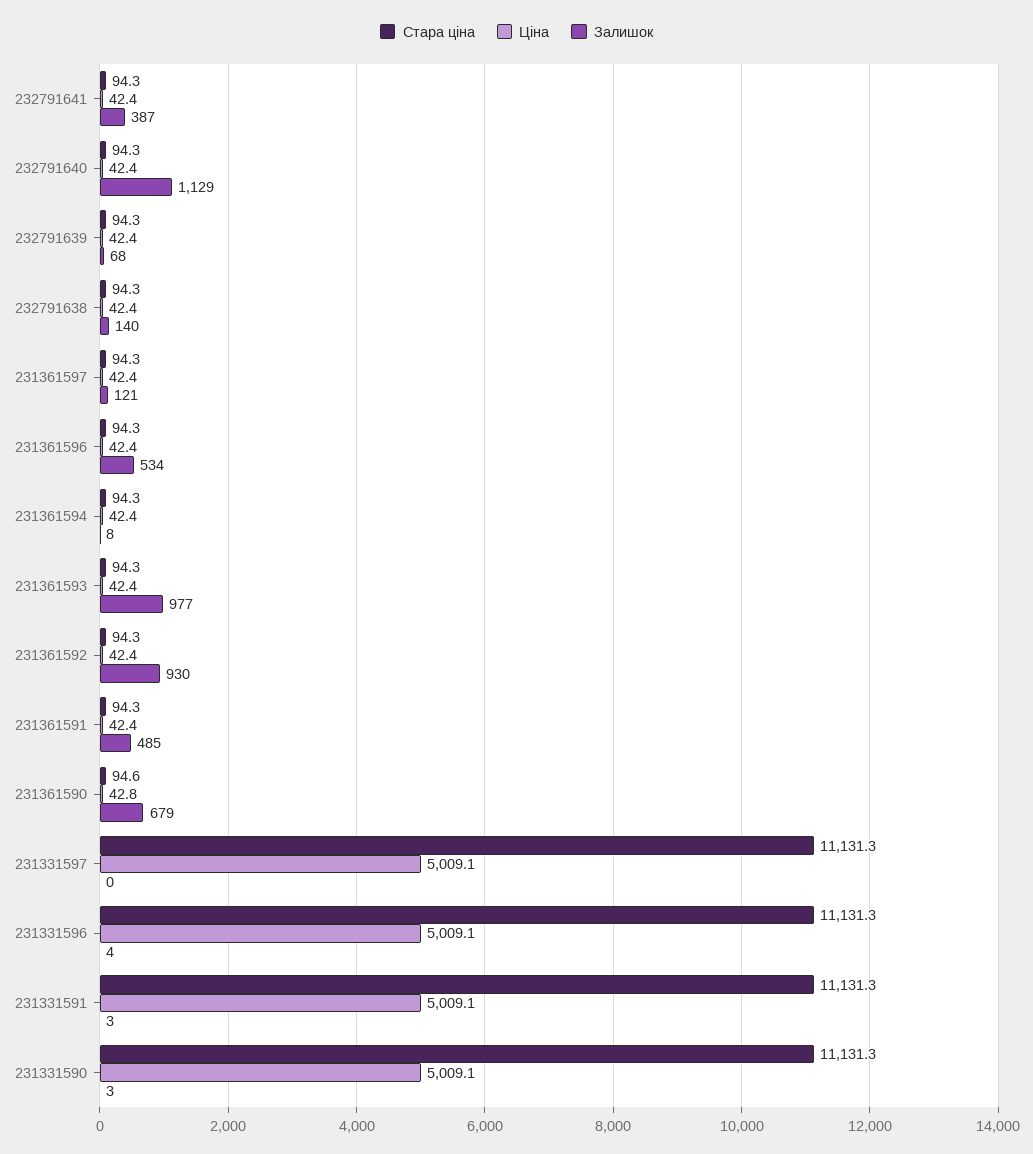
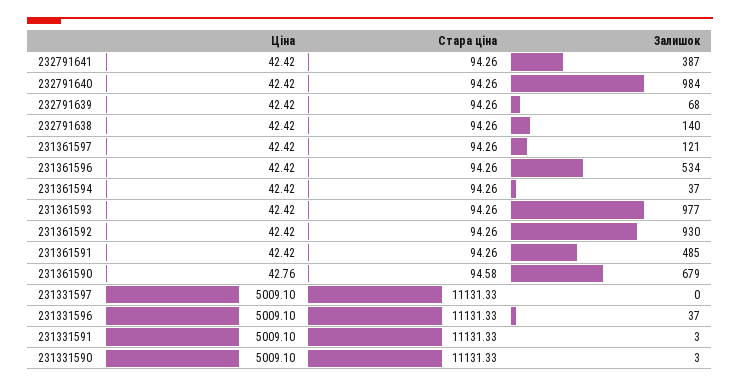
Залишок, 232791640: 1129 -> 984
Залишок, 231361594: 8 -> 37
Залишок, 231331596: 4 -> 37

